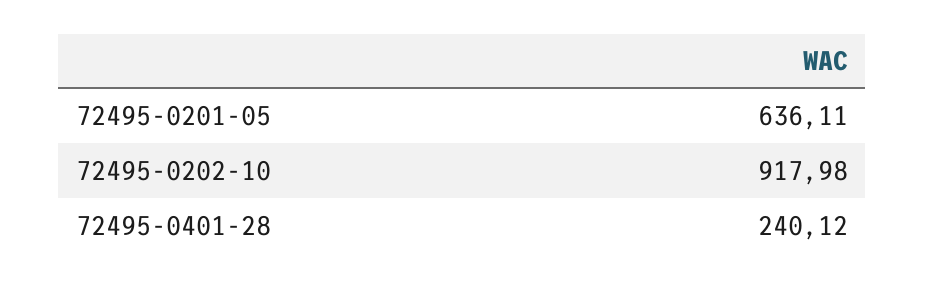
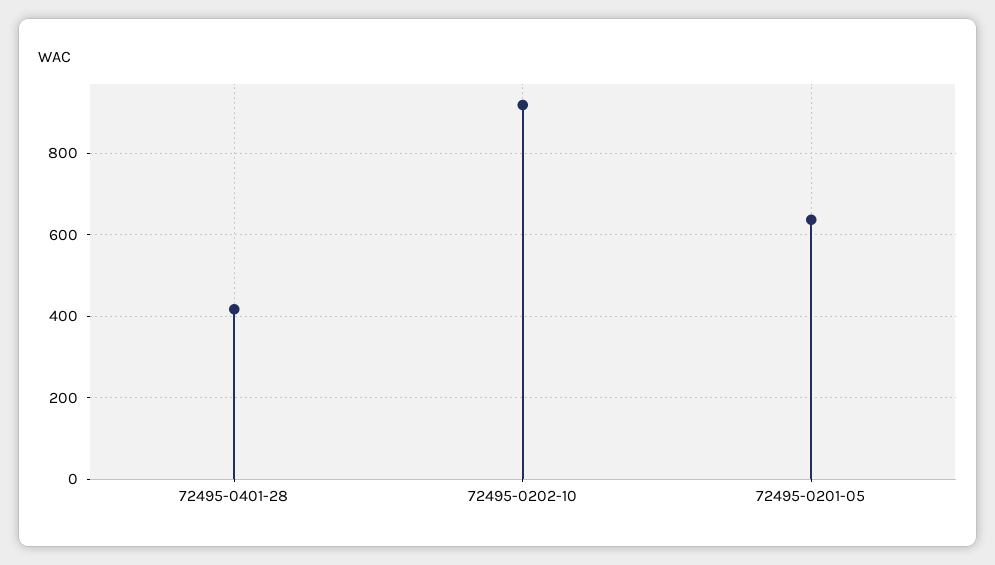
72495-0401-28: 240.12 -> 420

